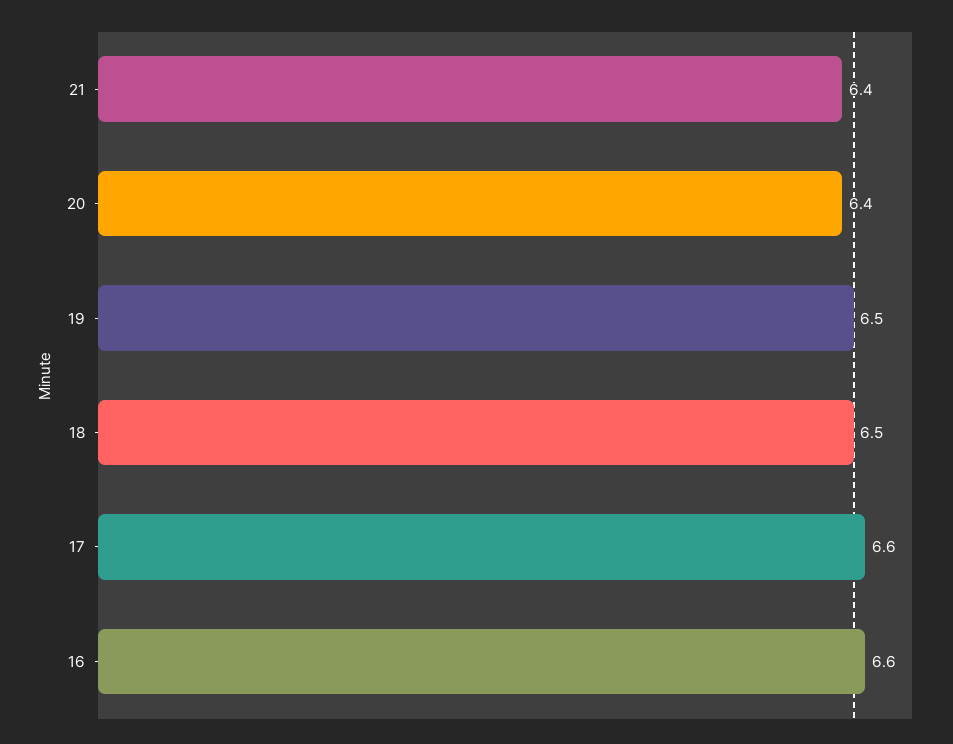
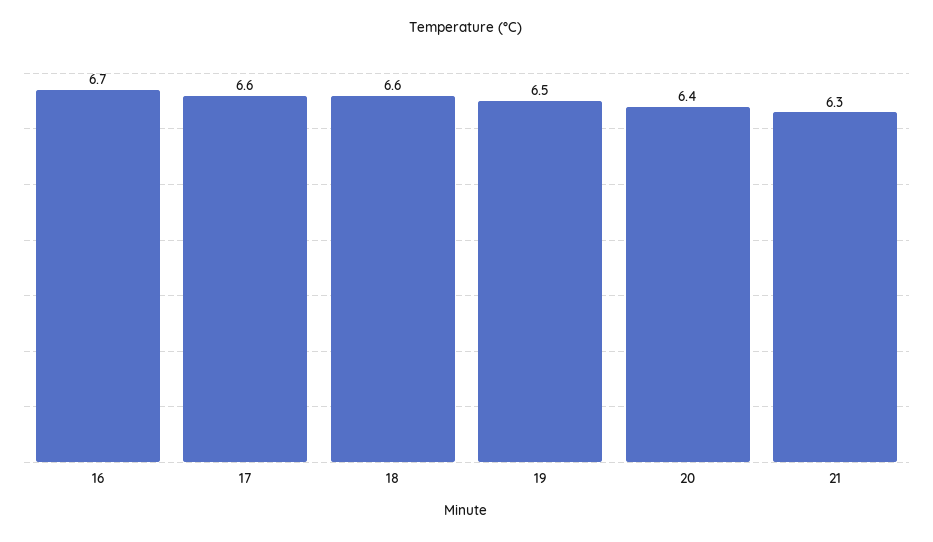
21: 6.4 -> 6.3
18: 6.5 -> 6.6
16: 6.6 -> 6.7

